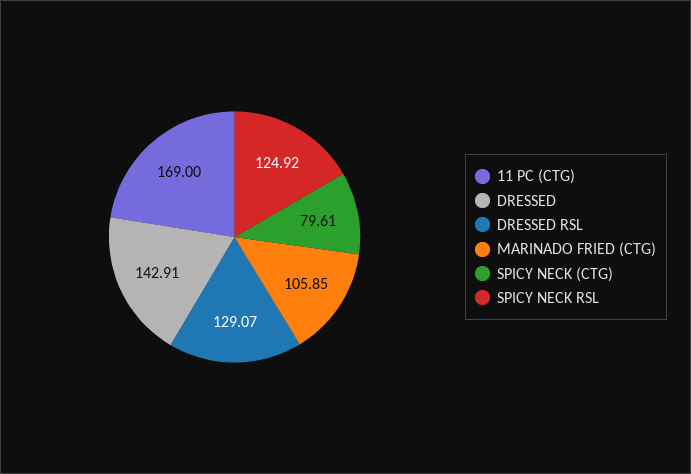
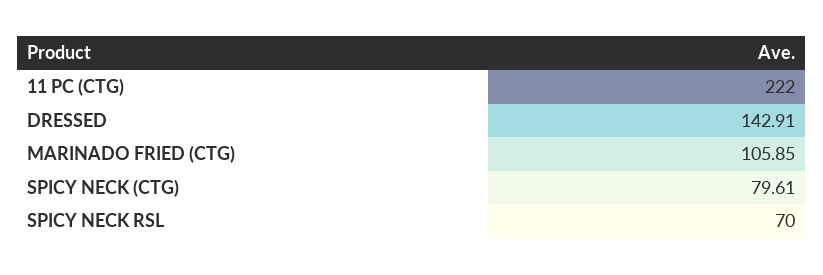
11 PC (CTG): 169 -> 222
DRESSED RSL: 129.07 -> none
SPICY NECK RSL: 124.92 -> 70

